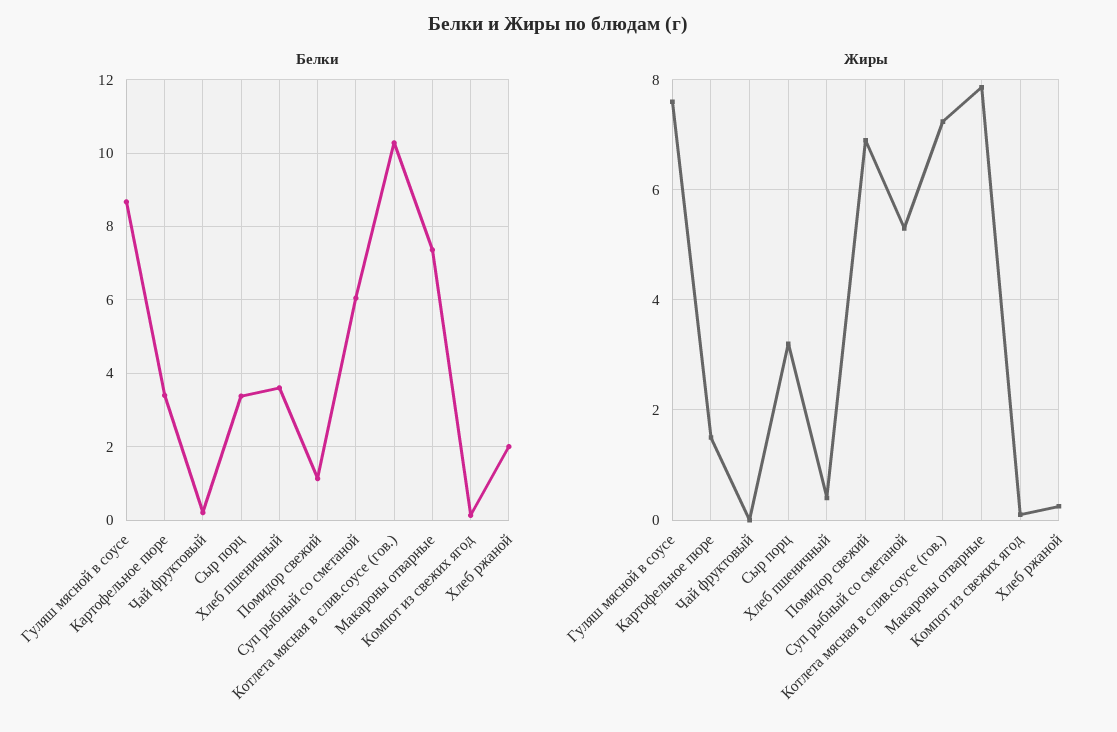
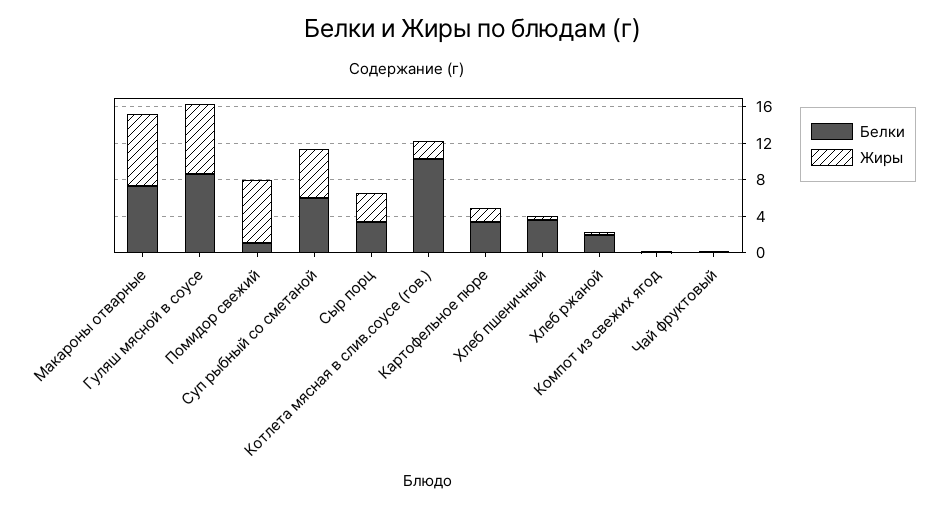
Жиры, Котлета мясная в слив.соусе (гов.): 7.2 -> 2

